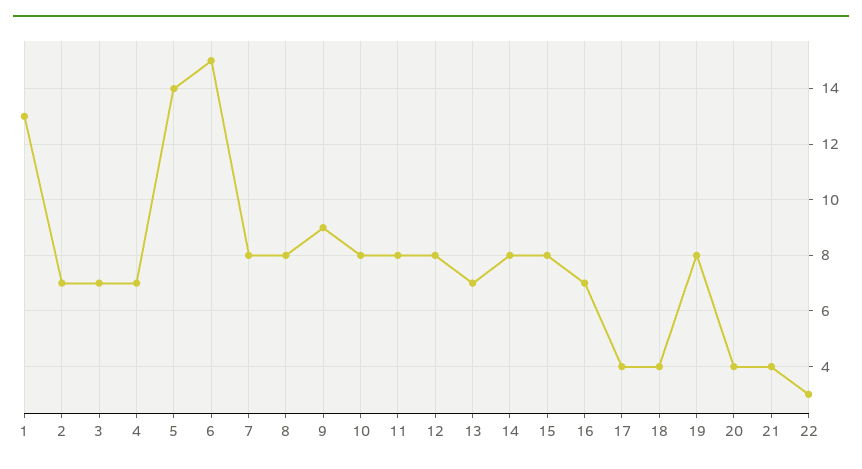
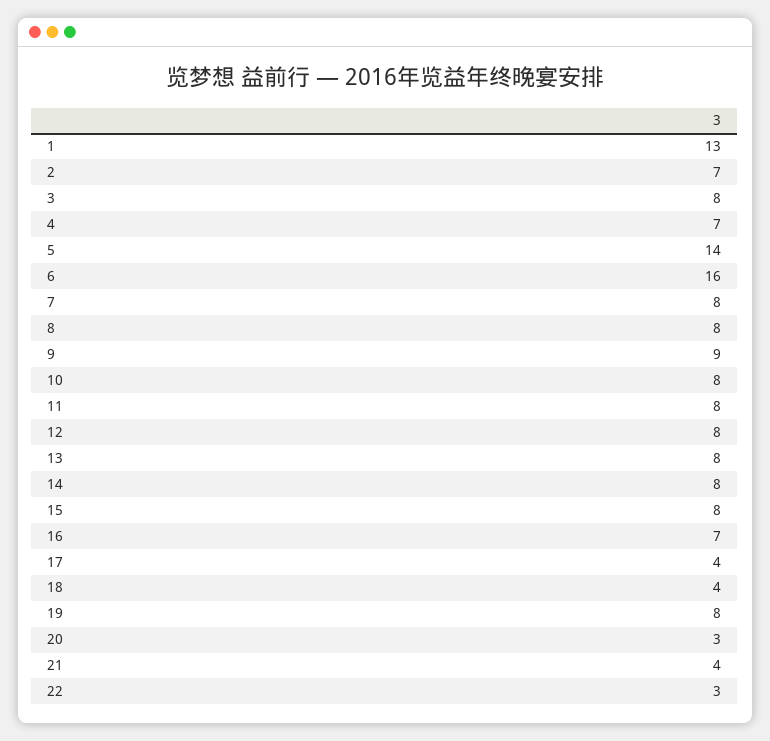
3: 7 -> 8
6: 15 -> 16
13: 7 -> 8
20: 4 -> 3

